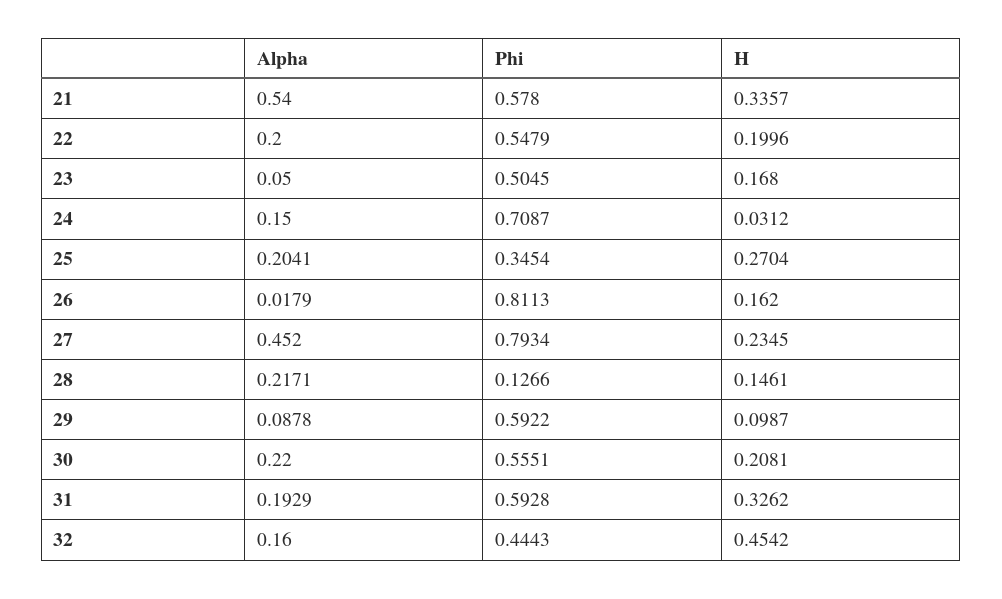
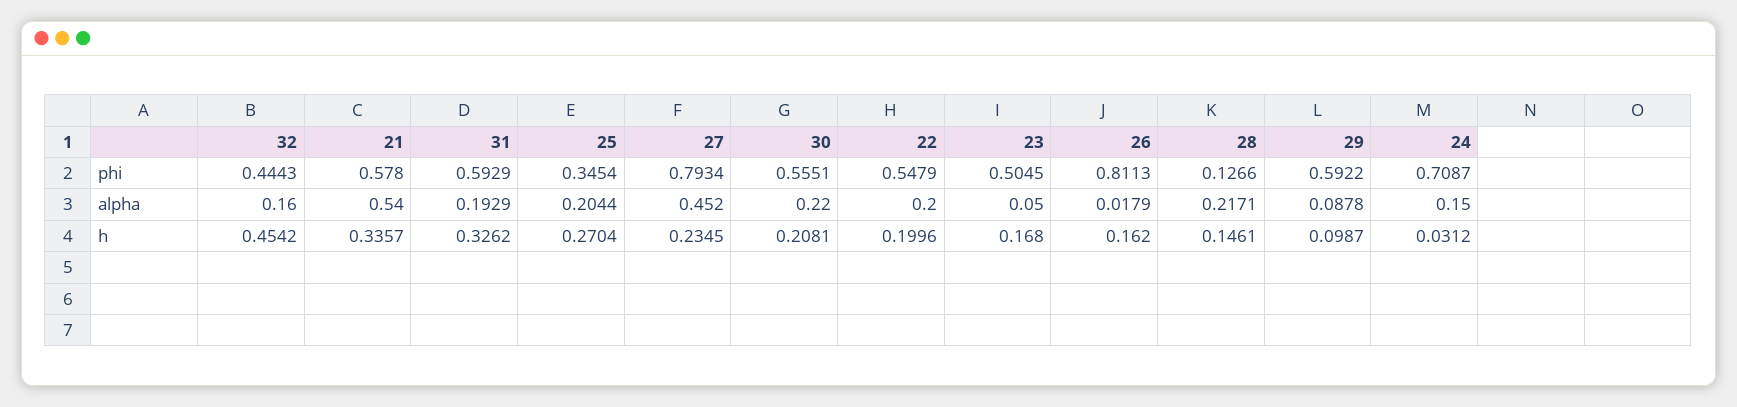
Alpha, 25: 0.2041 -> 0.2044
Phi, 31: 0.5928 -> 0.5929

